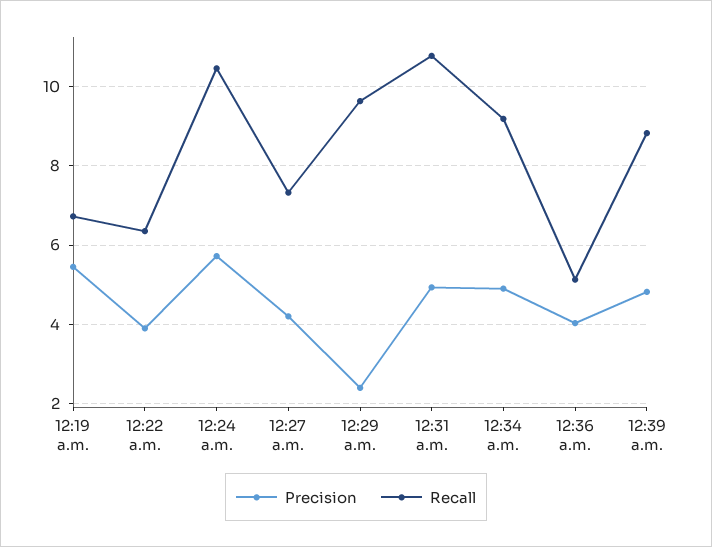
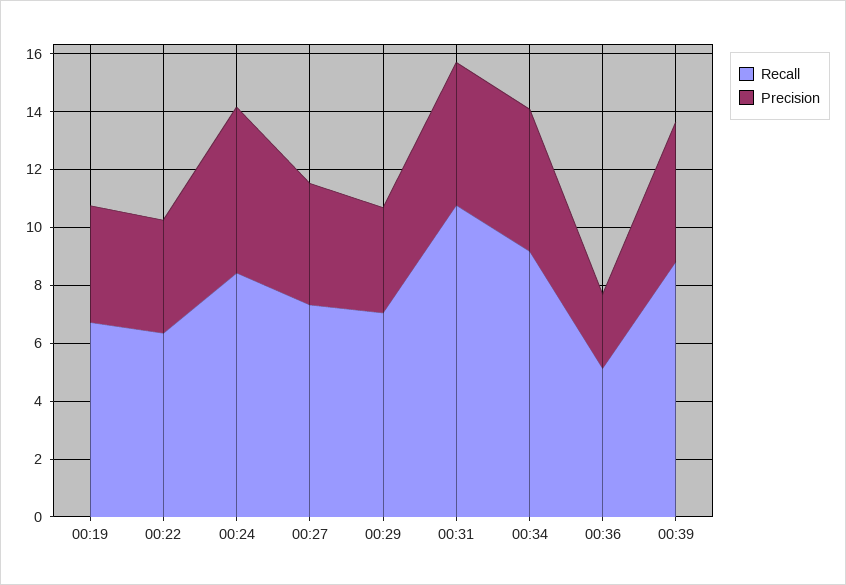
Precision, 12:19 a.m.: 5.4 -> 4
Recall, 12:24 a.m.: 10.4 -> 8.5
Precision, 12:29 a.m.: 2.4 -> 3.5
Recall, 12:29 a.m.: 9.6 -> 7
Precision, 12:36 a.m.: 4 -> 2.5

